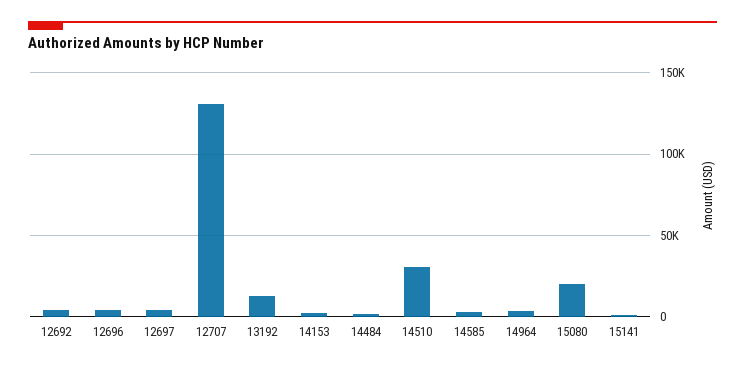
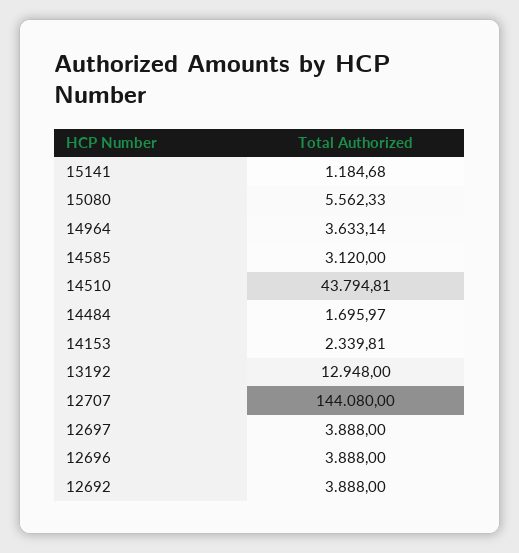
12707: 130000 -> 144080
14510: 30000 -> 43794.81
15080: 20000 -> 5562.33

